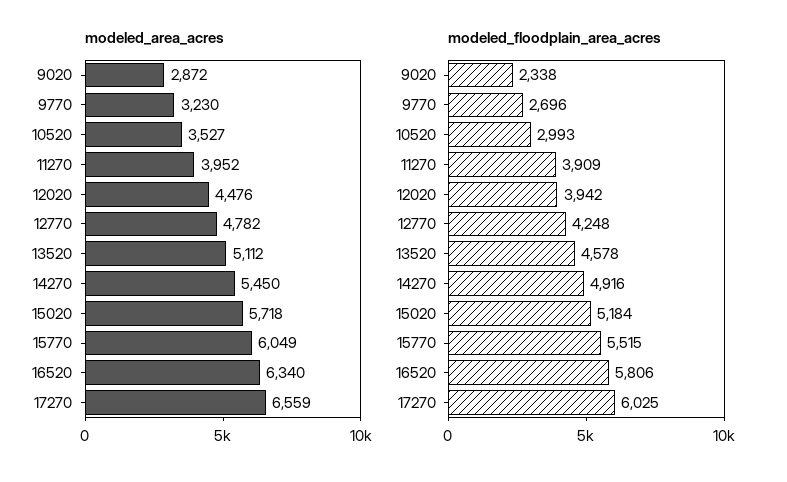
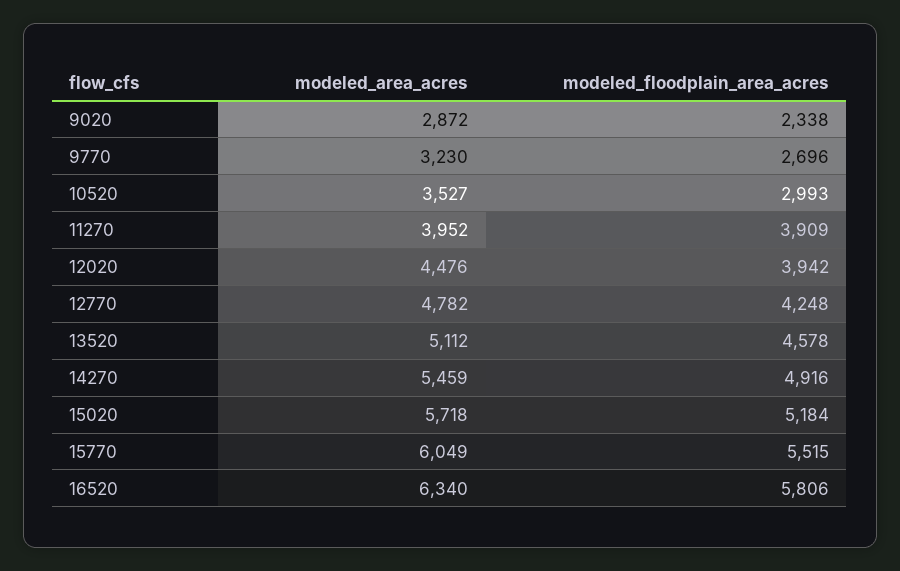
modeled_area_acres, 14270: 5450 -> 5459
modeled_area_acres, 17270: 6559 -> none
modeled_floodplain_area_acres, 17270: 6025 -> none

